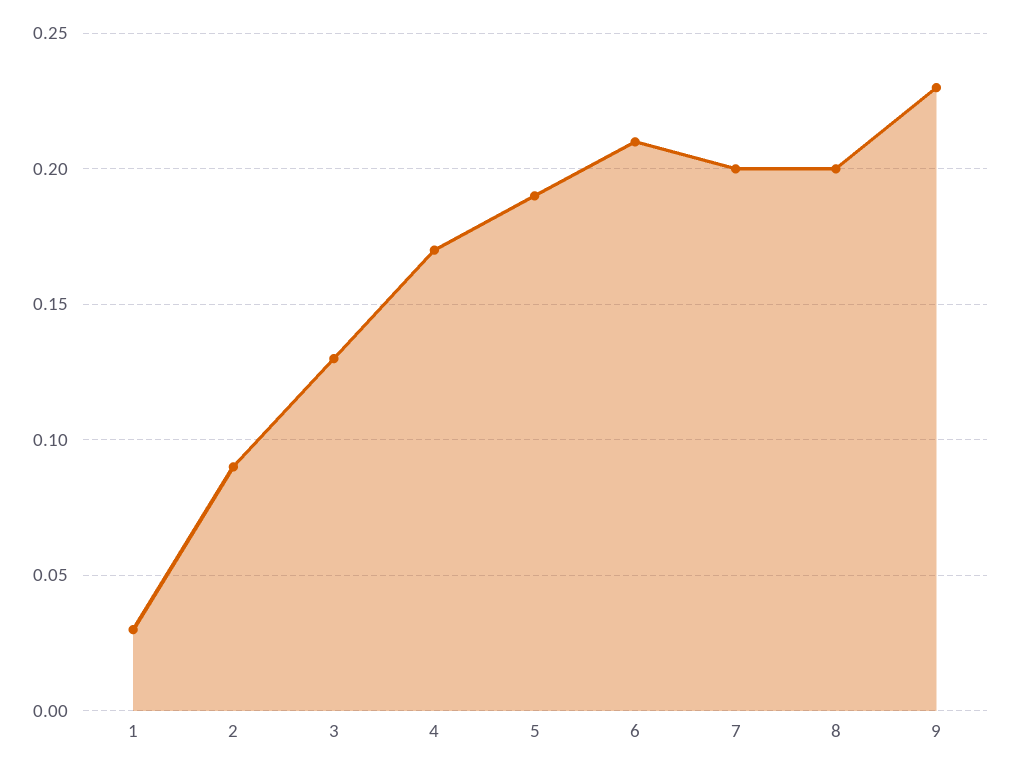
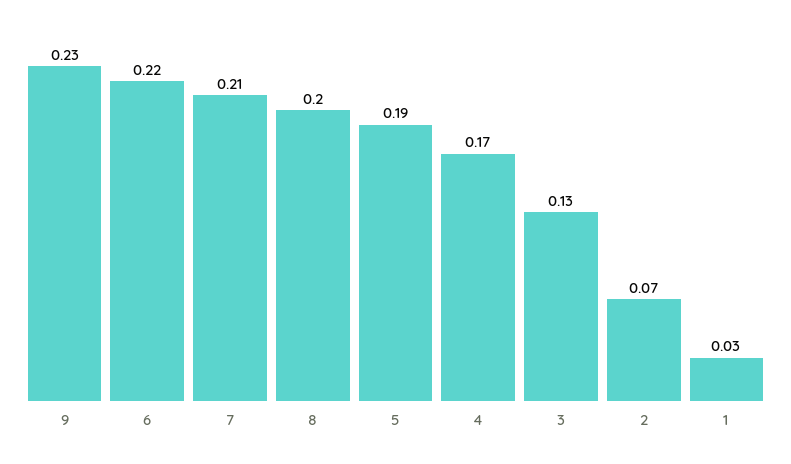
2: 0.09 -> 0.07
6: 0.21 -> 0.22
7: 0.2 -> 0.21

